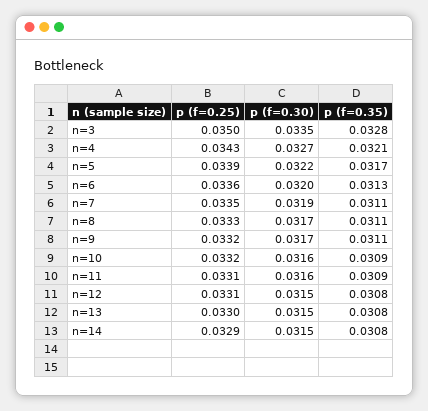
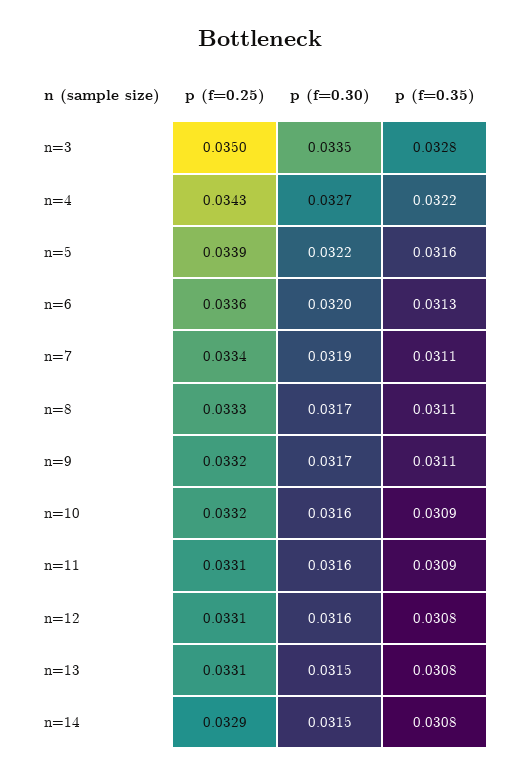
p (f=0.35), n=4: 0.0321 -> 0.0322
p (f=0.35), n=5: 0.0317 -> 0.0316
p (f=0.25), n=7: 0.0335 -> 0.0334
p (f=0.30), n=12: 0.0315 -> 0.0316
p (f=0.25), n=13: 0.033 -> 0.0331

